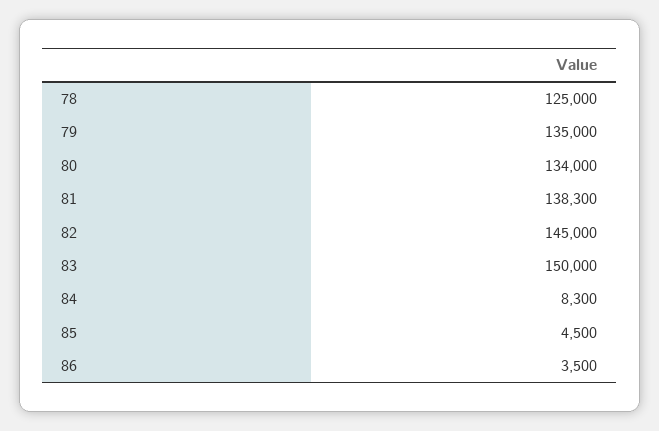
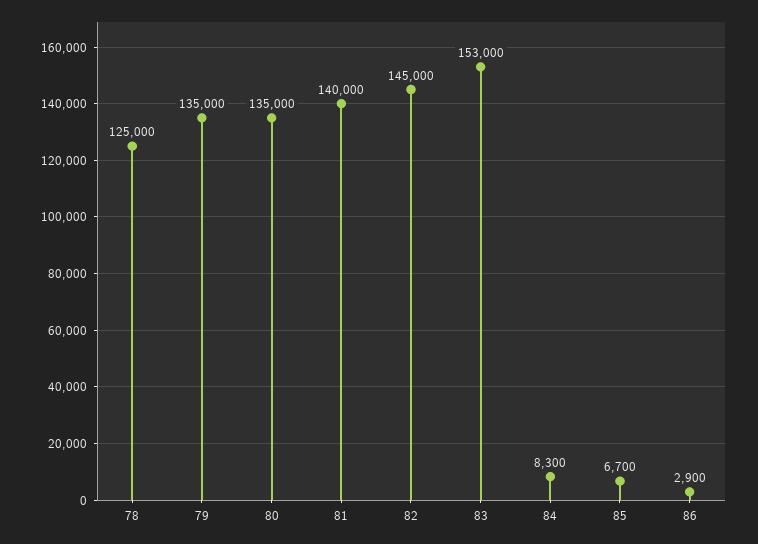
80: 134000 -> 135000
81: 138300 -> 140000
83: 150000 -> 153000
85: 4500 -> 6700
86: 3500 -> 2900

